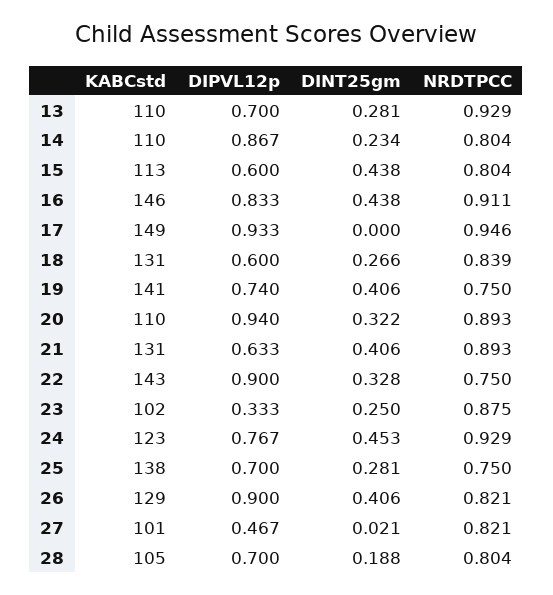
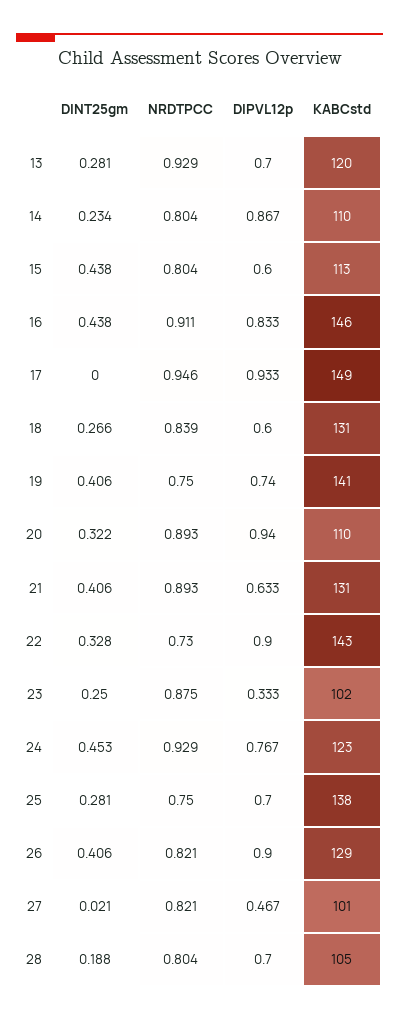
KABCstd, 13: 110 -> 120
NRDTPCC, 22: 0.75 -> 0.73

